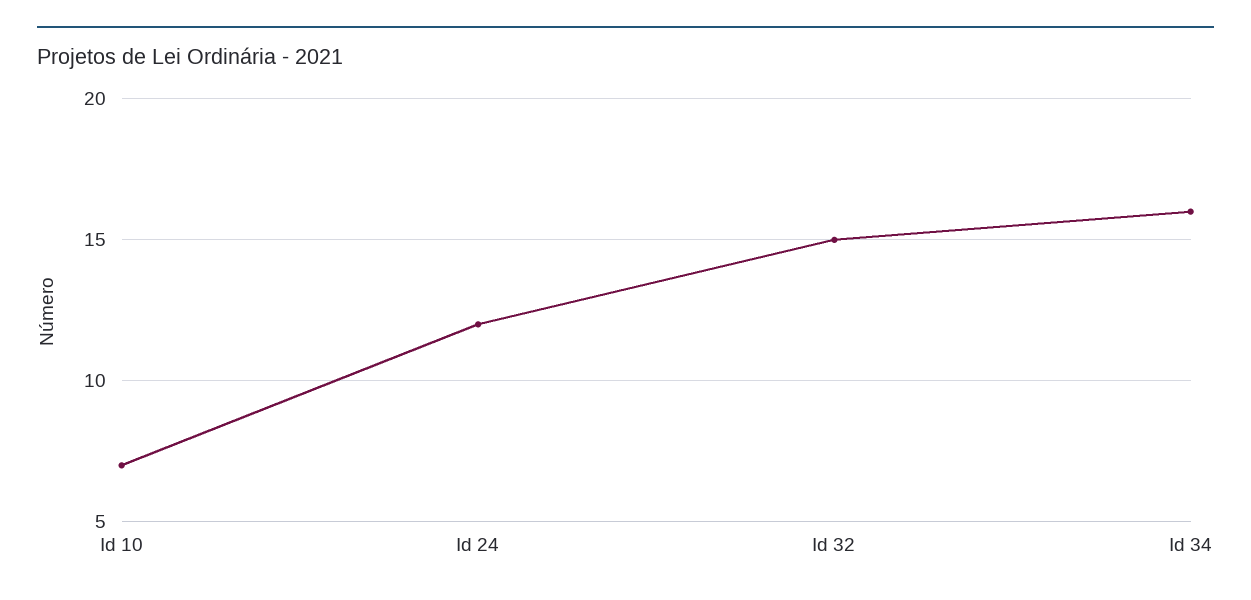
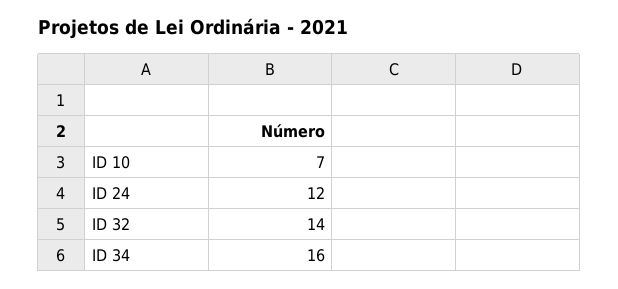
Id 32: 15 -> 14

